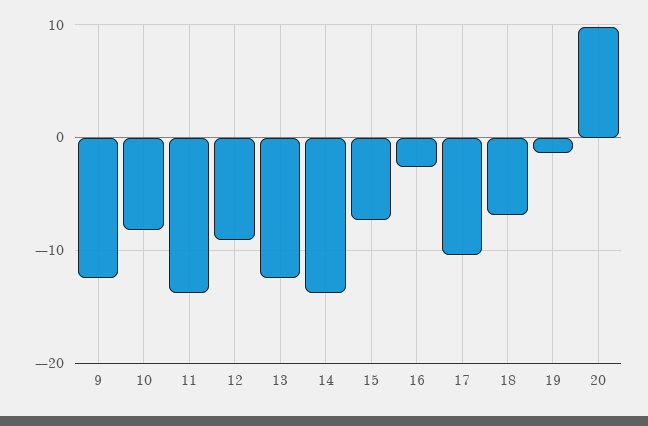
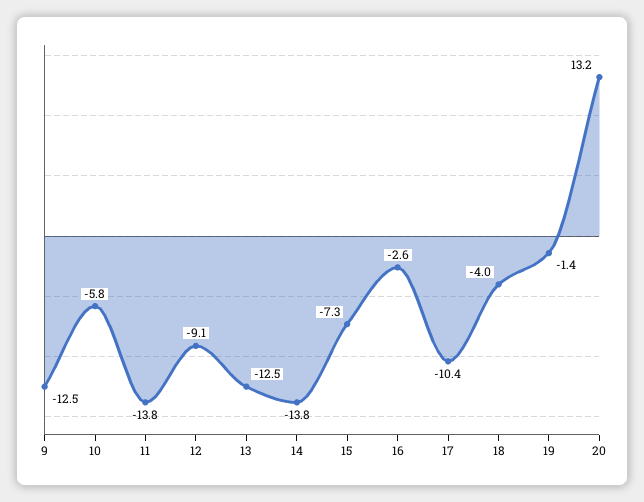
10: -8 -> -5.8
18: -7 -> -4
20: 10 -> 13.2

